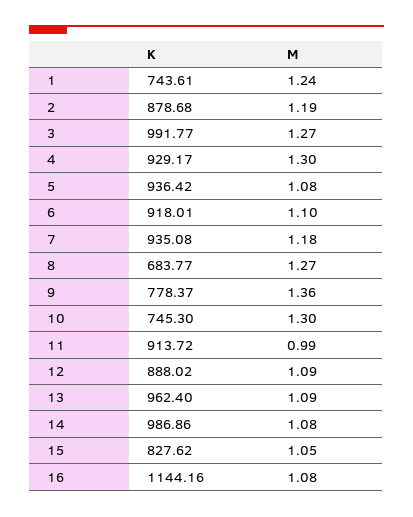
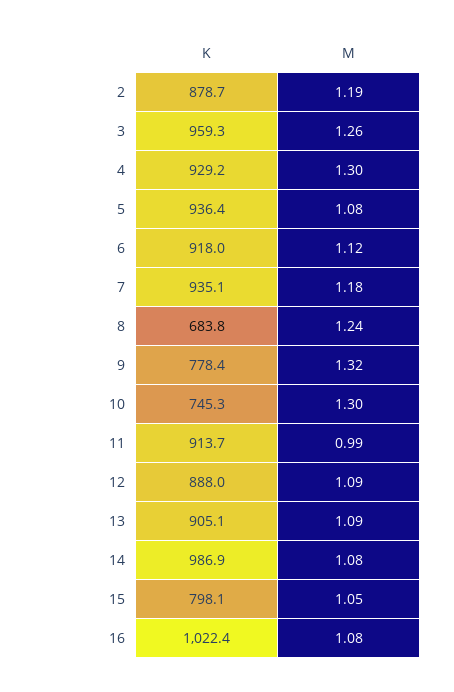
K, 1: 743.61 -> none
M, 1: 1.24 -> none
K, 3: 991.77 -> 959.3
M, 3: 1.27 -> 1.26
M, 6: 1.1 -> 1.12
M, 8: 1.27 -> 1.24
M, 9: 1.36 -> 1.32
K, 13: 962.4 -> 905.1
K, 15: 827.62 -> 798.1
K, 16: 1144.16 -> 1022.4

